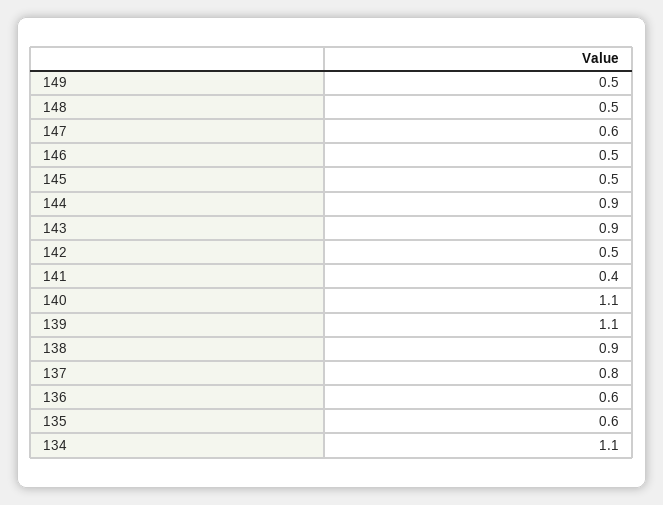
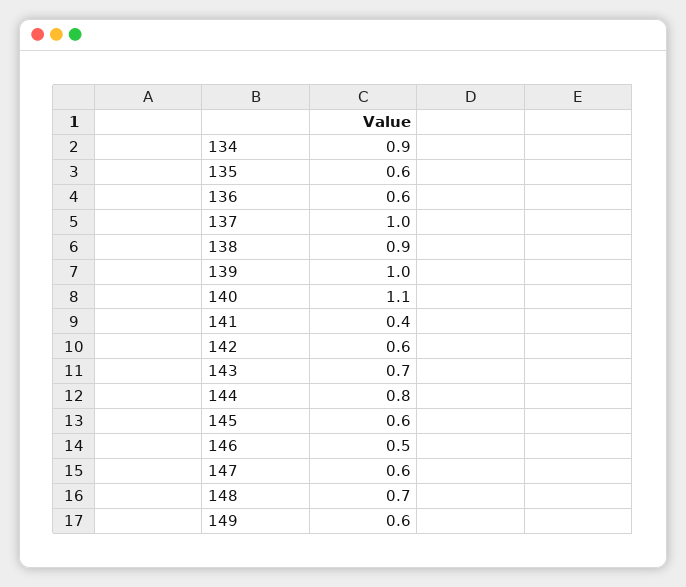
149: 0.5 -> 0.6
148: 0.5 -> 0.7
145: 0.5 -> 0.6
144: 0.9 -> 0.8
143: 0.9 -> 0.7
142: 0.5 -> 0.6
139: 1.1 -> 1
137: 0.8 -> 1
134: 1.1 -> 0.9

